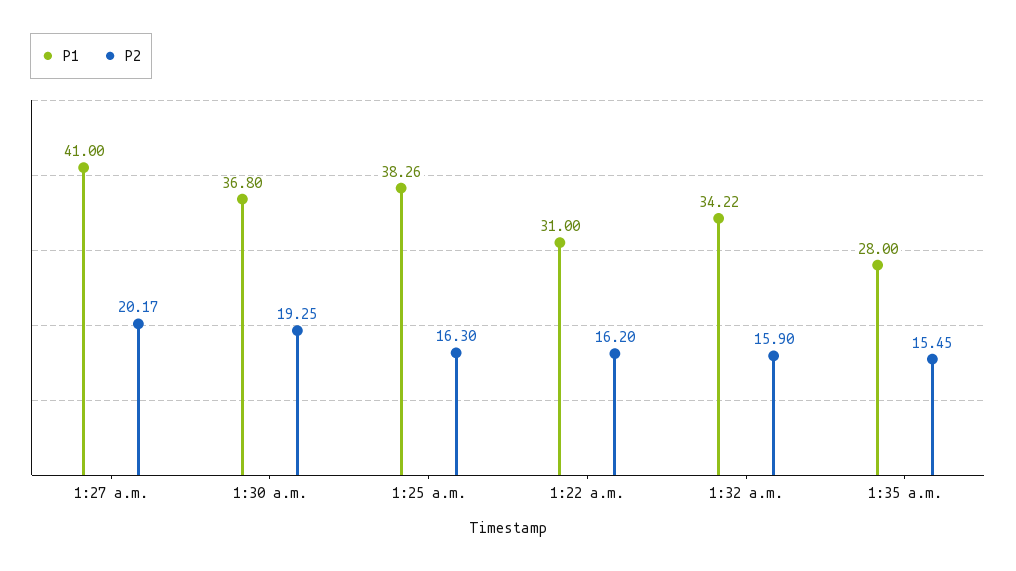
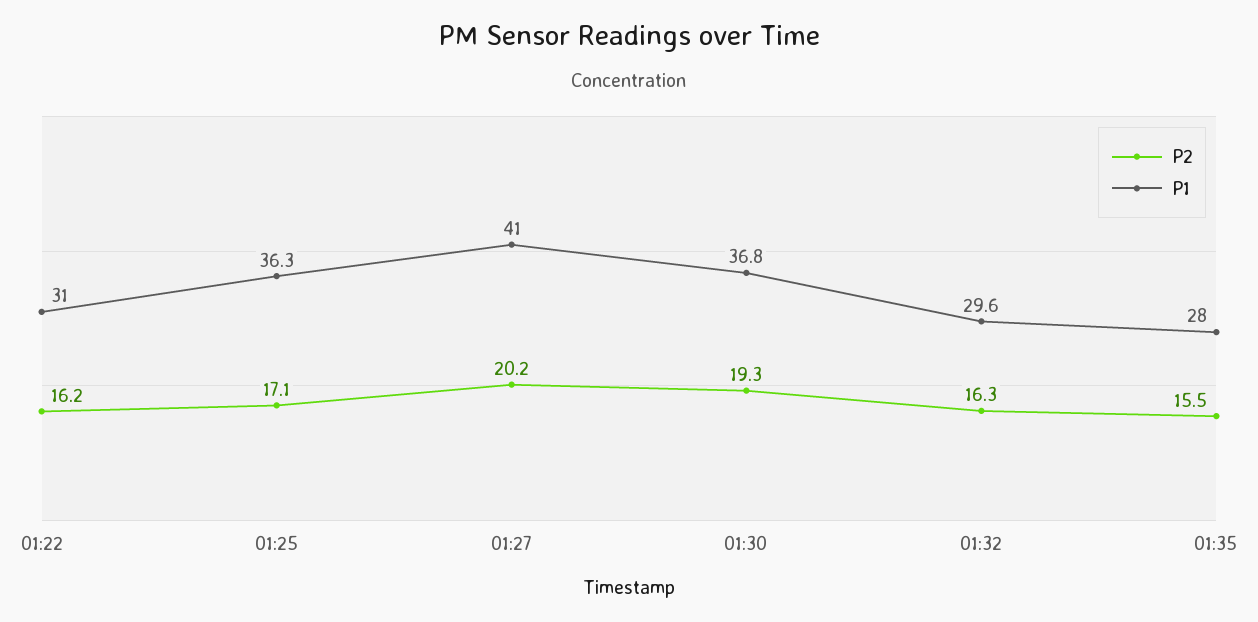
P1, 1:25 a.m.: 38.26 -> 36.3
P2, 1:25 a.m.: 16.3 -> 17.1
P1, 1:32 a.m.: 34.22 -> 29.6
P2, 1:32 a.m.: 15.9 -> 16.3

